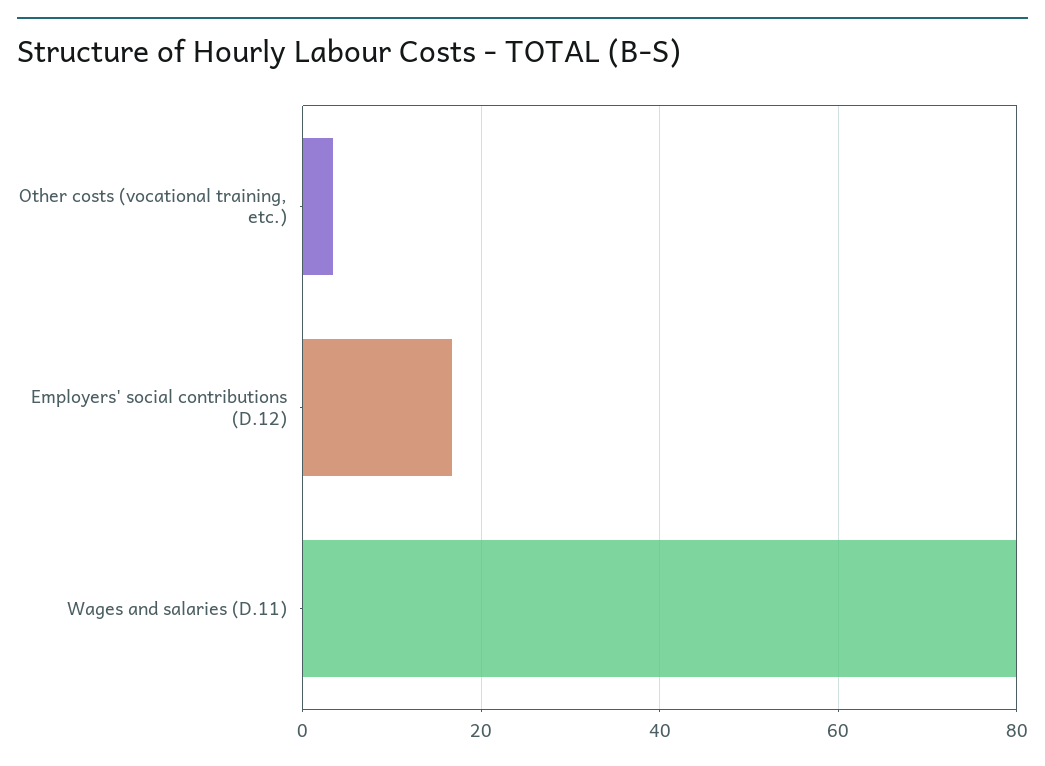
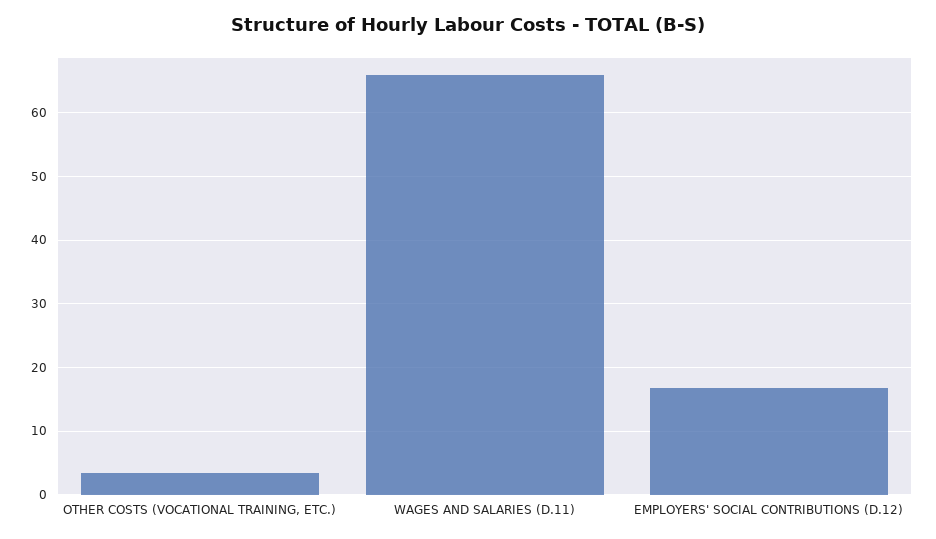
Wages and salaries (D.11): 80 -> 66

